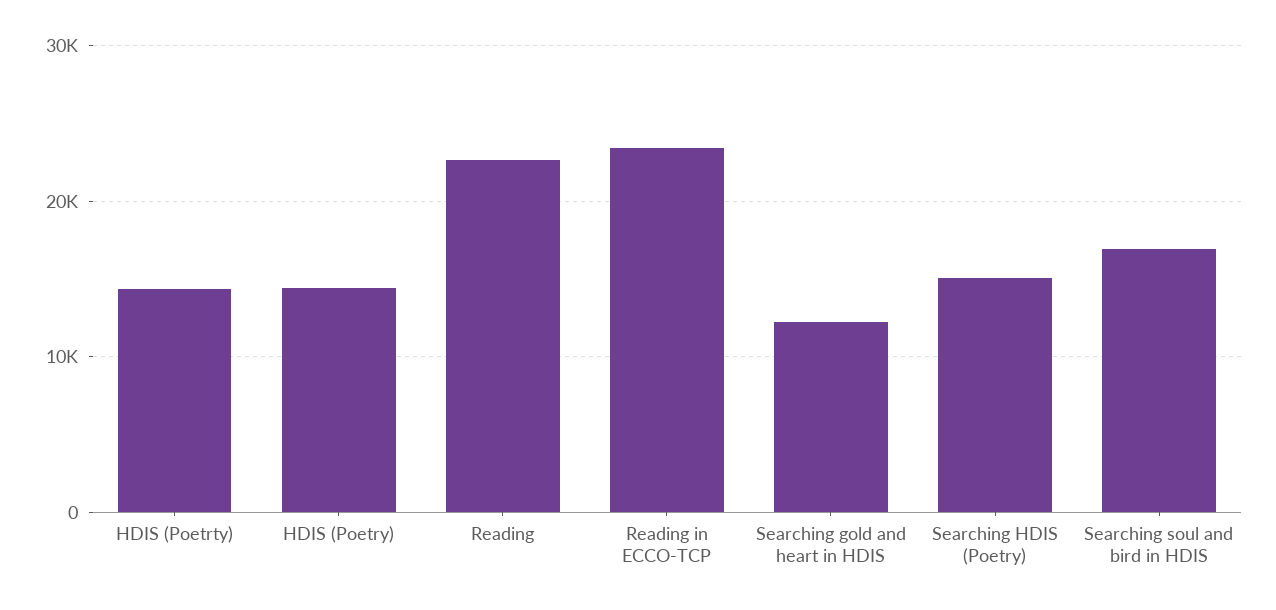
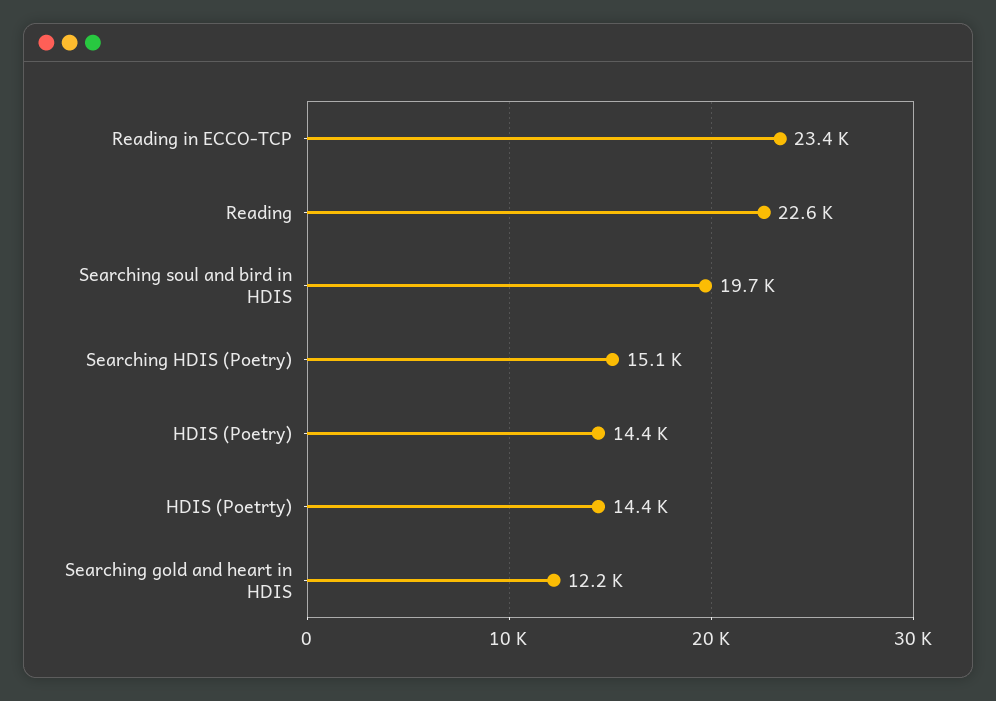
Searching soul and bird in HDIS: 17000 -> 19700

